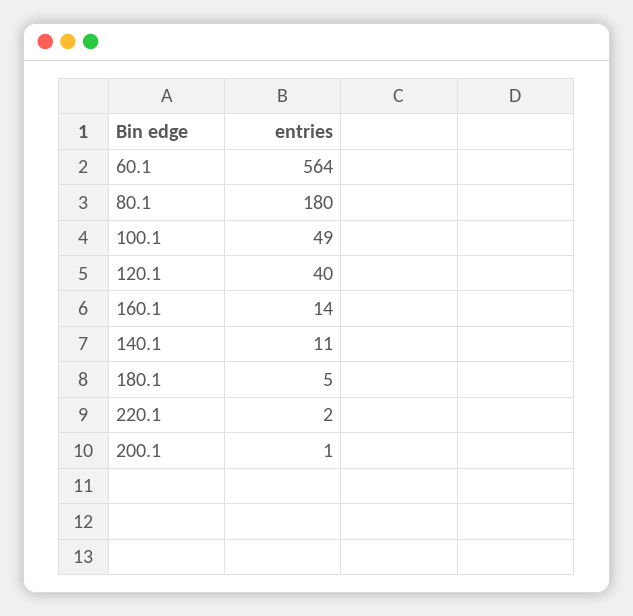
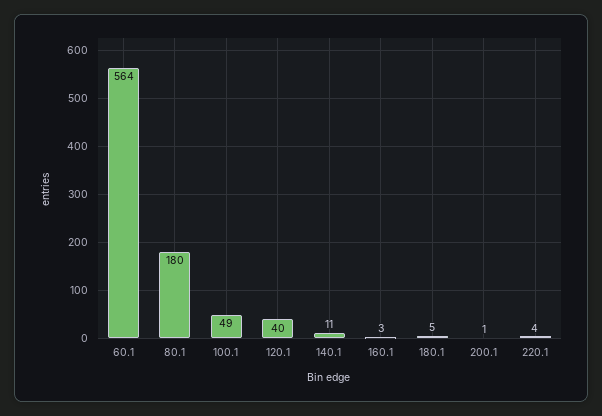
160.1: 14 -> 3
220.1: 2 -> 4

